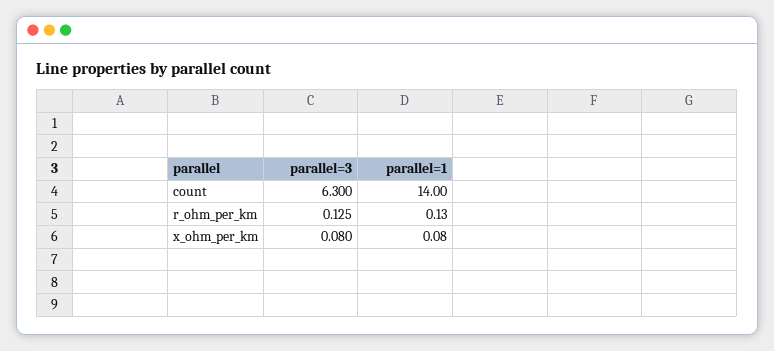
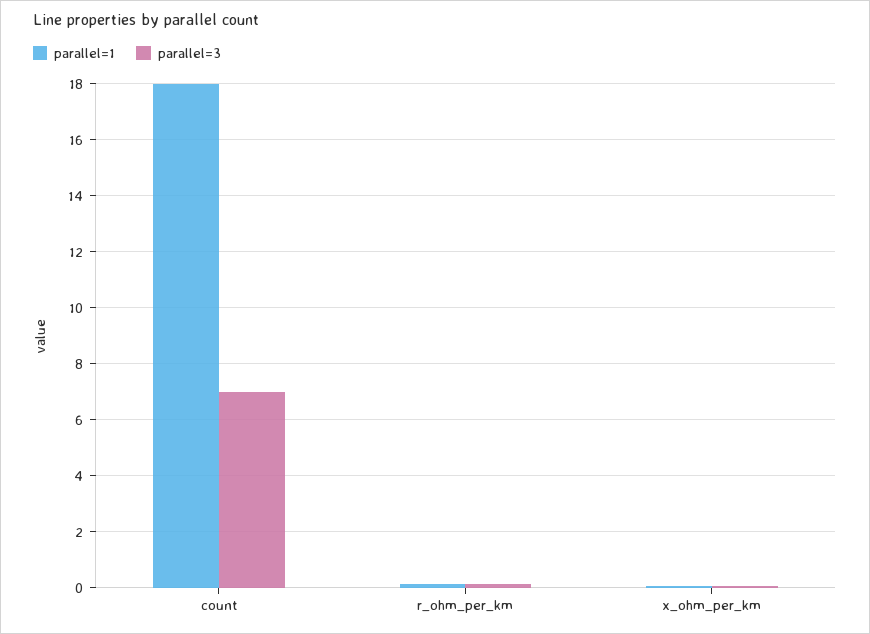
parallel=3, count: 6.3 -> 7
parallel=1, count: 14 -> 18

